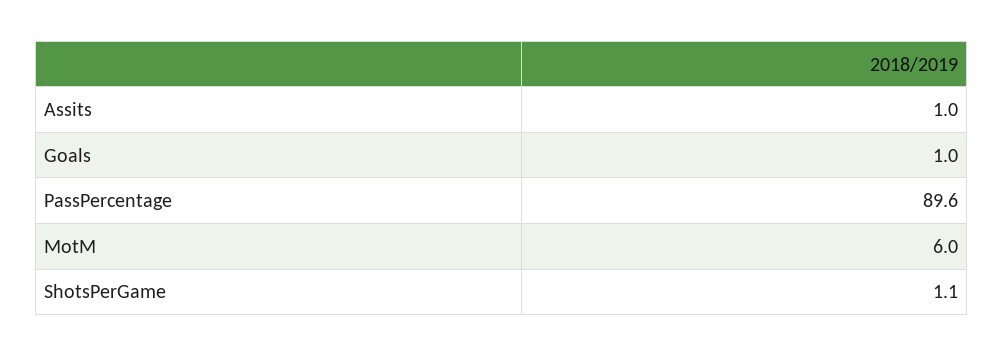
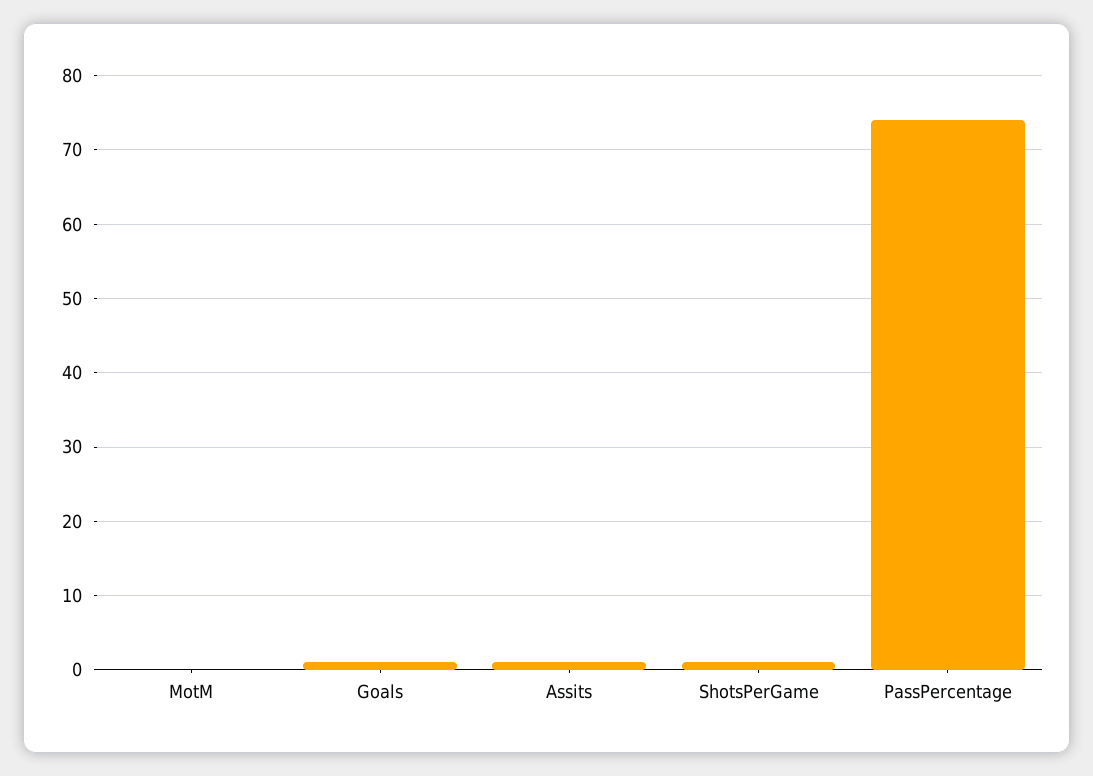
PassPercentage: 89.6 -> 74
MotM: 6 -> 0

